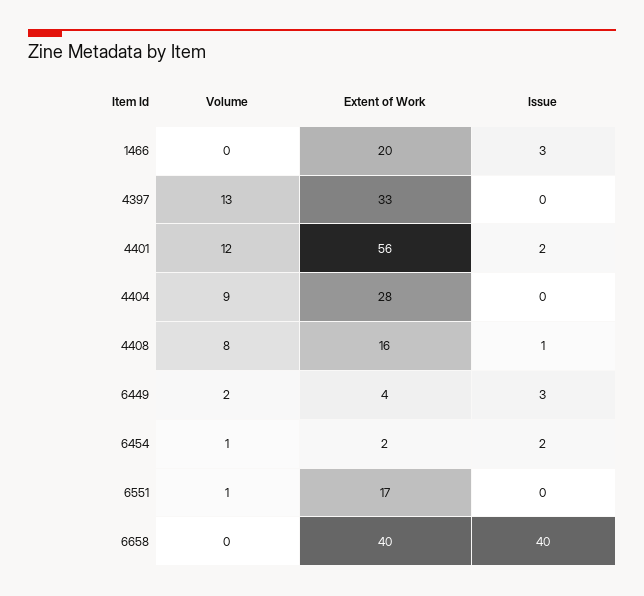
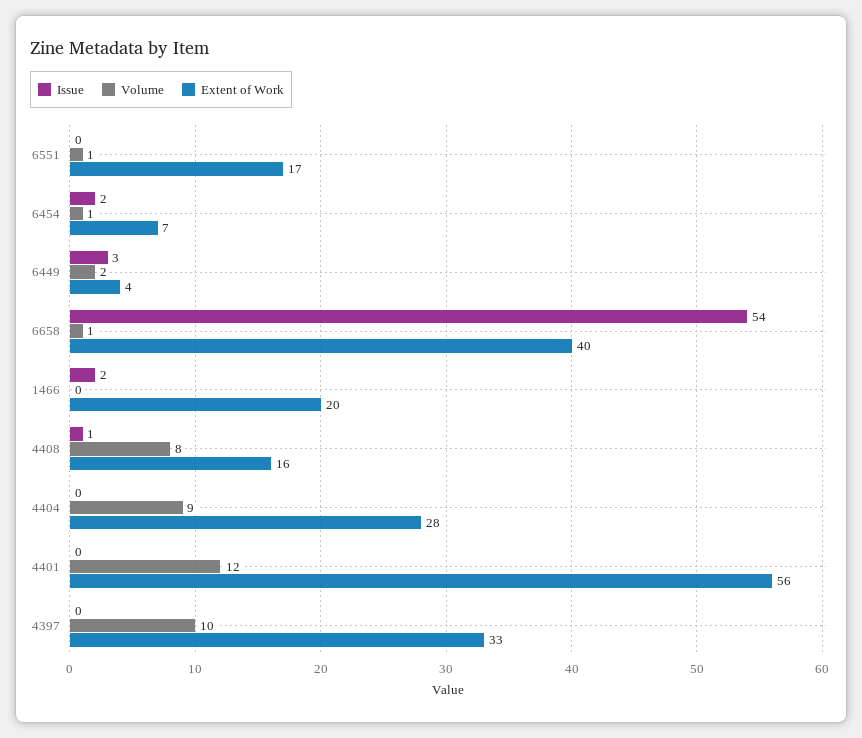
Issue, 1466: 3 -> 2
Volume, 4397: 13 -> 10
Issue, 4401: 2 -> 0
Extent of Work, 6454: 2 -> 7
Volume, 6658: 0 -> 1
Issue, 6658: 40 -> 54

